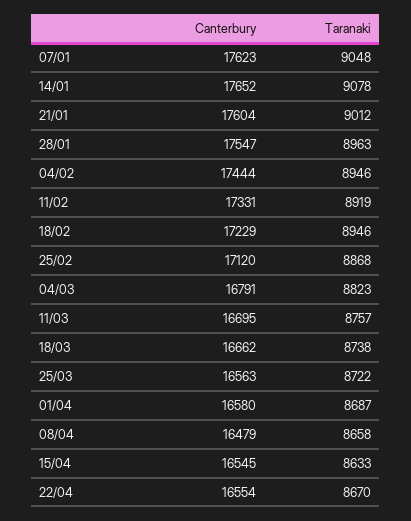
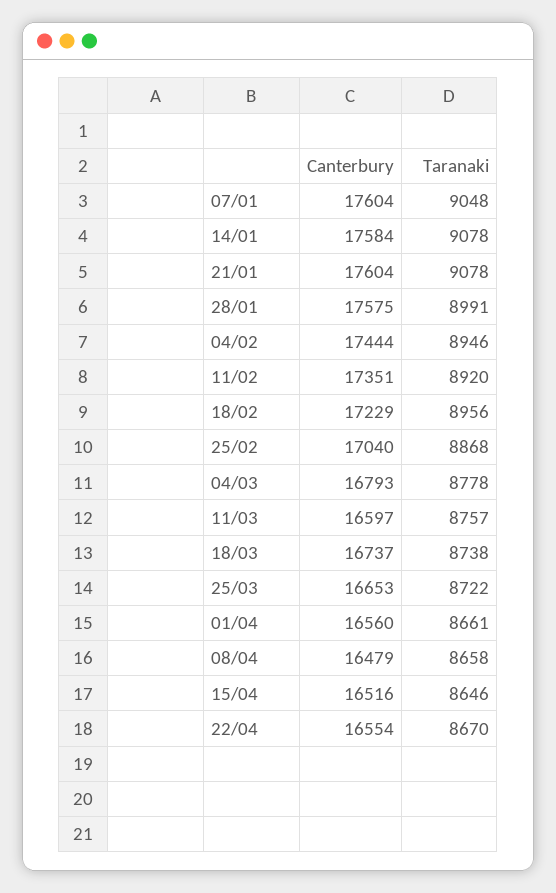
Canterbury, 07/01: 17623 -> 17604
Canterbury, 14/01: 17652 -> 17584
Taranaki, 21/01: 9012 -> 9078
Canterbury, 28/01: 17547 -> 17575
Taranaki, 28/01: 8963 -> 8991
Canterbury, 11/02: 17331 -> 17351
Taranaki, 11/02: 8919 -> 8920
Taranaki, 18/02: 8946 -> 8956
Canterbury, 25/02: 17120 -> 17040
Canterbury, 04/03: 16791 -> 16793
Taranaki, 04/03: 8823 -> 8778
Canterbury, 11/03: 16695 -> 16597
Canterbury, 18/03: 16662 -> 16737
Canterbury, 25/03: 16563 -> 16653
Canterbury, 01/04: 16580 -> 16560
Taranaki, 01/04: 8687 -> 8661
Canterbury, 15/04: 16545 -> 16516
Taranaki, 15/04: 8633 -> 8646

